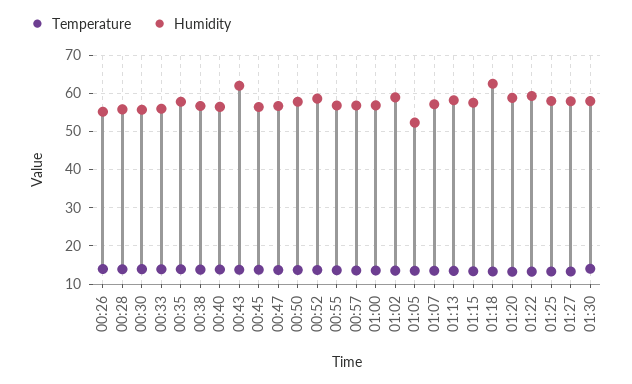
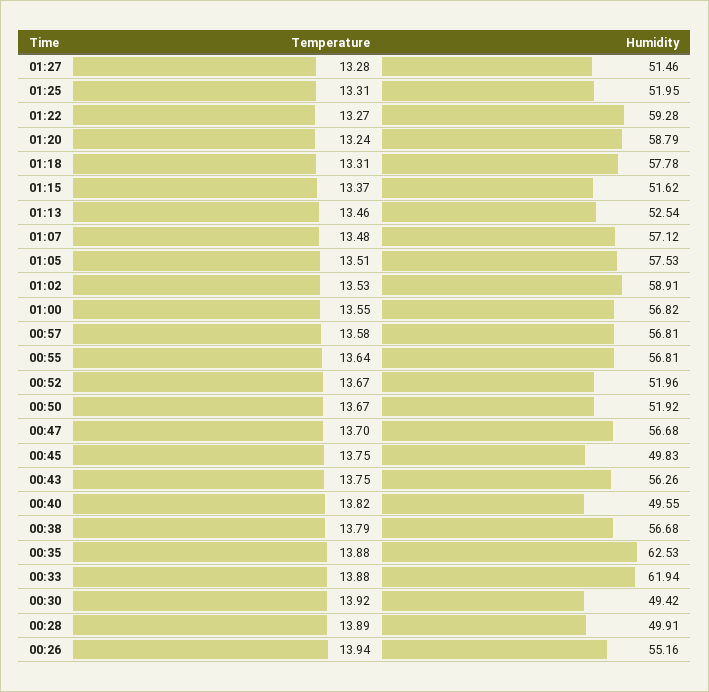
Humidity, 00:28: 56 -> 49.91
Humidity, 00:30: 56 -> 49.42
Humidity, 00:33: 56 -> 61.94
Humidity, 00:35: 58 -> 62.53
Humidity, 00:40: 56 -> 49.55
Humidity, 00:43: 62 -> 56.26
Humidity, 00:45: 56 -> 49.83
Humidity, 00:50: 58 -> 51.92
Humidity, 00:52: 58 -> 51.96
Humidity, 01:05: 52 -> 57.53
Humidity, 01:13: 58 -> 52.54
Humidity, 01:15: 58 -> 51.62
Humidity, 01:18: 62 -> 57.78
Humidity, 01:25: 58 -> 51.95
Humidity, 01:27: 58 -> 51.46
Temperature, 01:30: 14 -> none
Humidity, 01:30: 58 -> none

